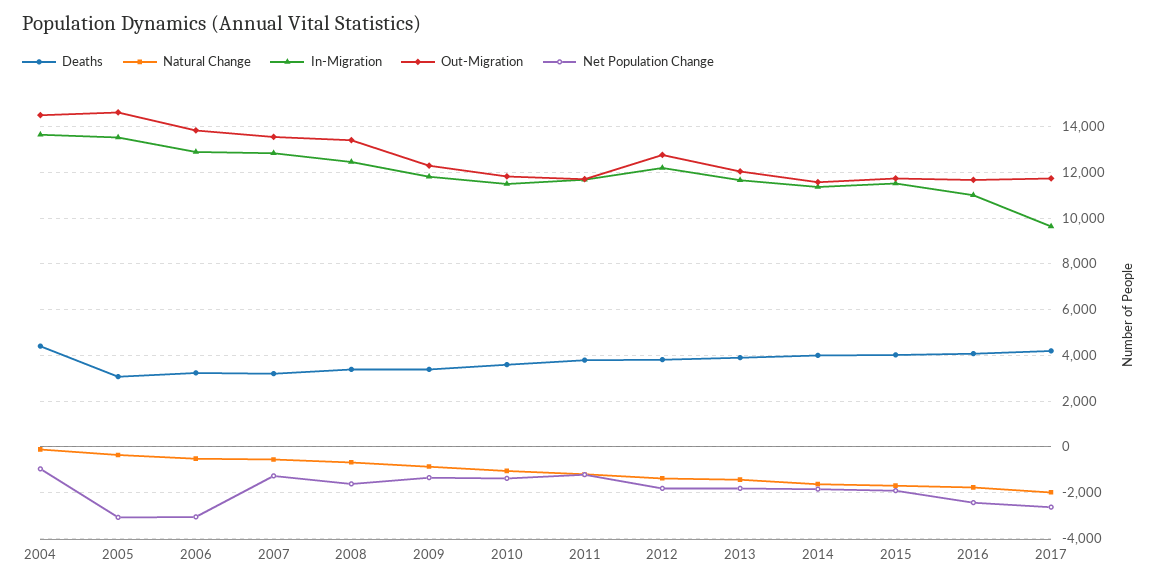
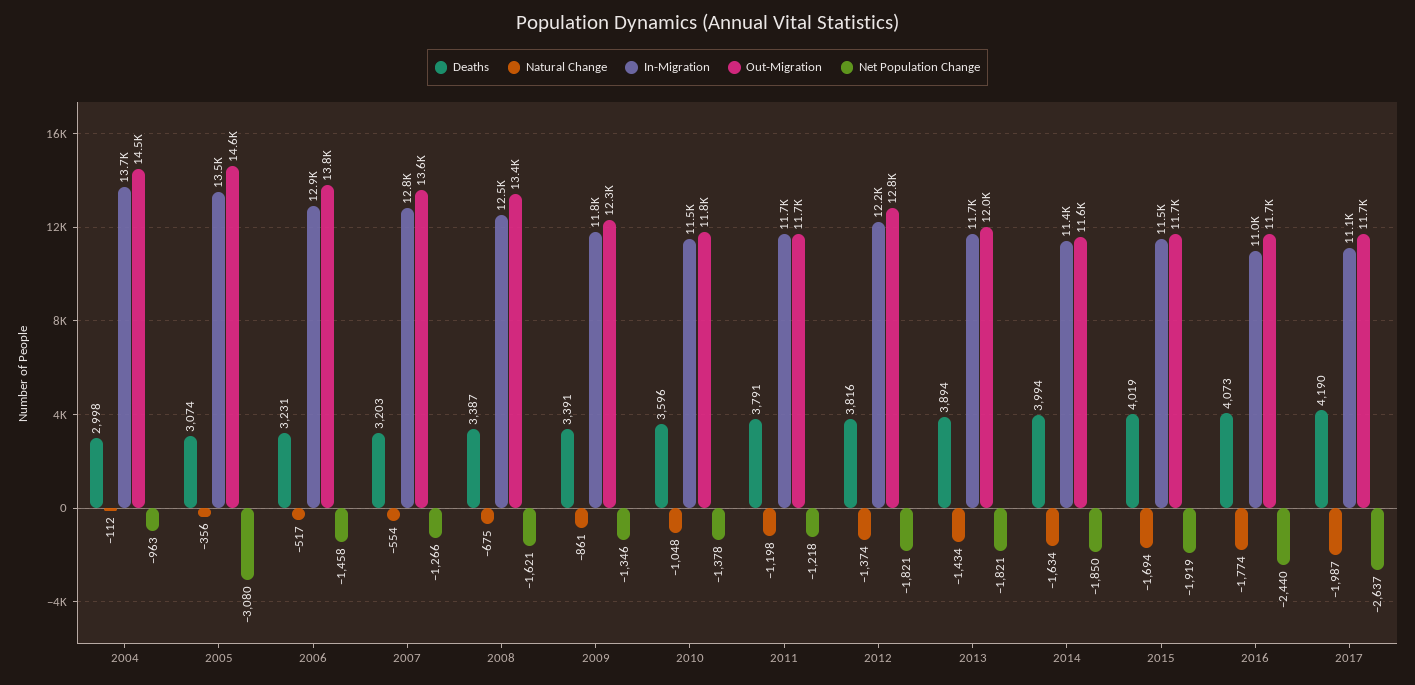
Deaths, 2004: 4500 -> 2998
Net Population Change, 2006: -3000 -> -1458
In-Migration, 2017: 9500 -> 11100

